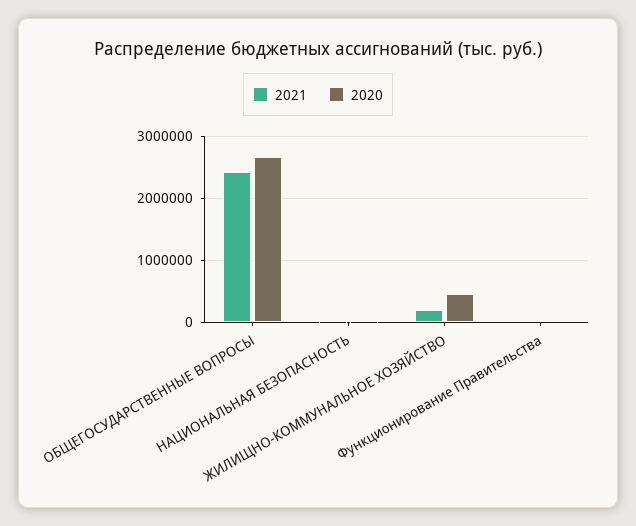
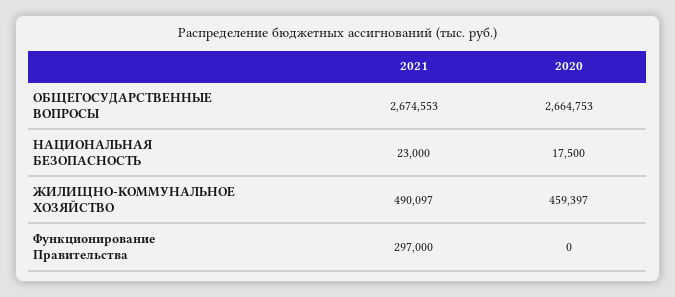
2021, ОБЩЕГОСУДАРСТВЕННЫЕ ВОПРОСЫ: 2400000 -> 2674553
2021, ЖИЛИЩНО-КОММУНАЛЬНОЕ ХОЗЯЙСТВО: 200000 -> 490097
2021, Функционирование Правительства: 0 -> 297000

